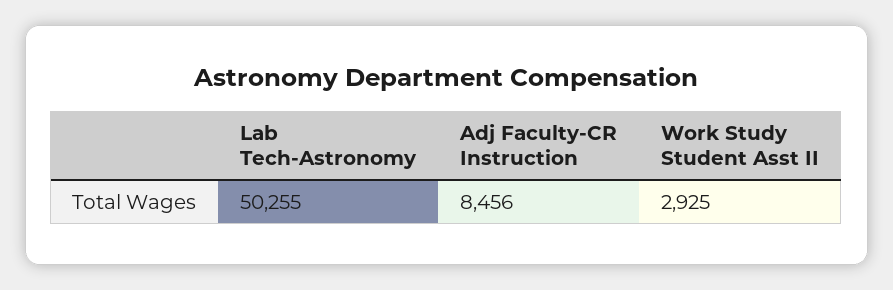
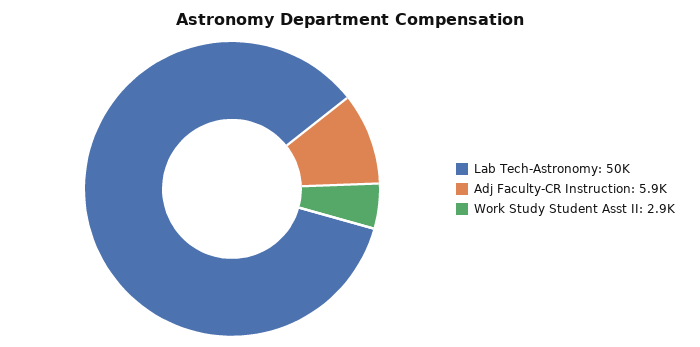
Adj Faculty-CR Instruction: 8456 -> 5900

